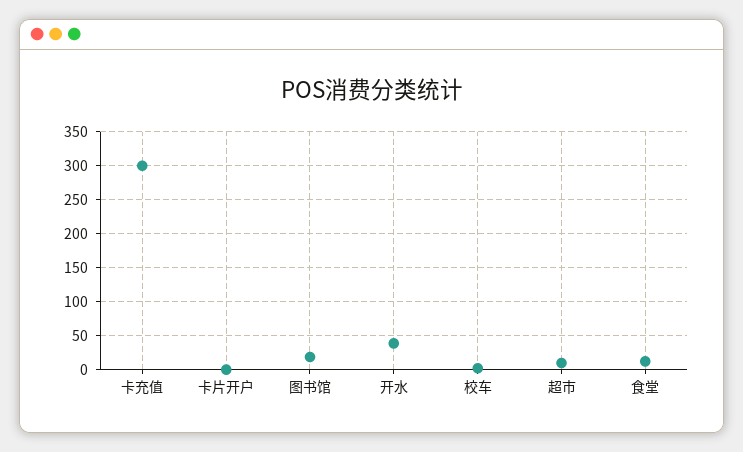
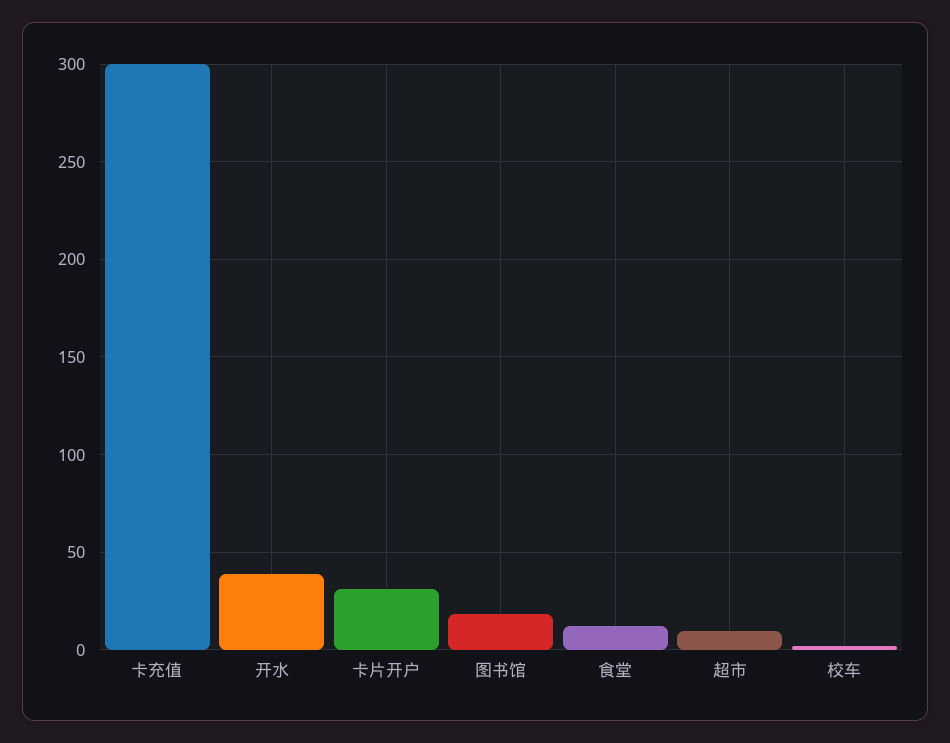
卡片开户: 0 -> 30

